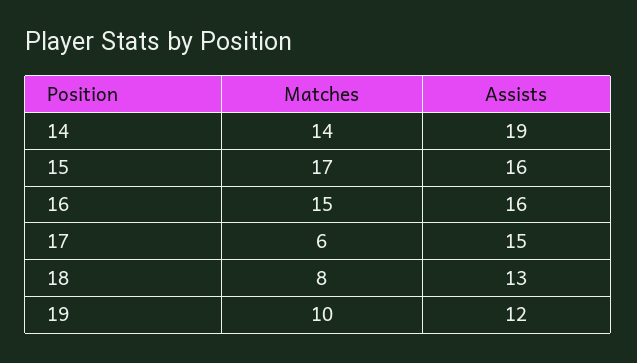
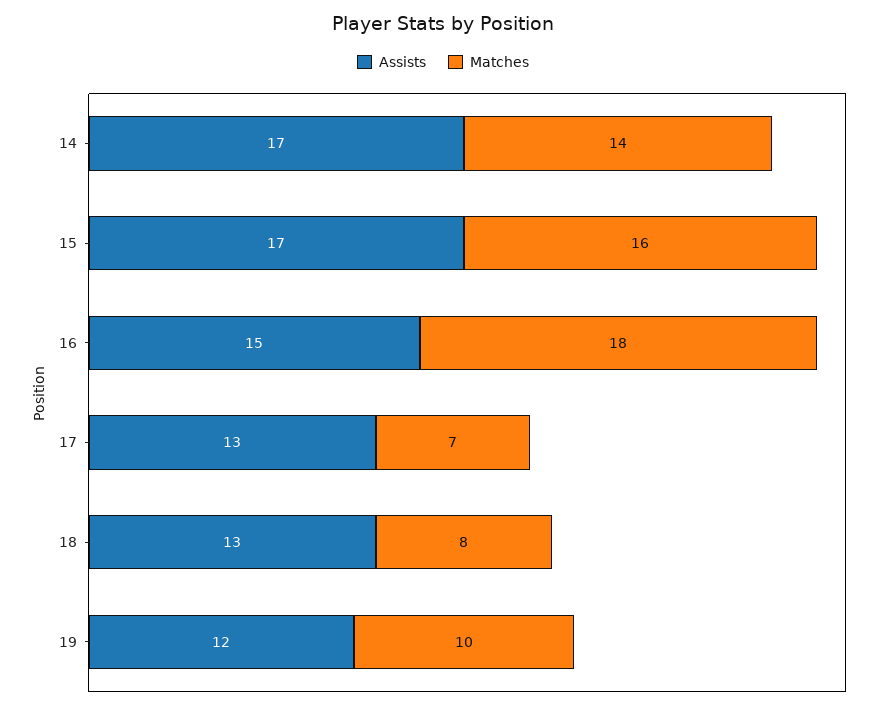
Assists, 14: 19 -> 17
Matches, 15: 17 -> 16
Assists, 15: 16 -> 17
Matches, 16: 15 -> 18
Assists, 16: 16 -> 15
Matches, 17: 6 -> 7
Assists, 17: 15 -> 13

